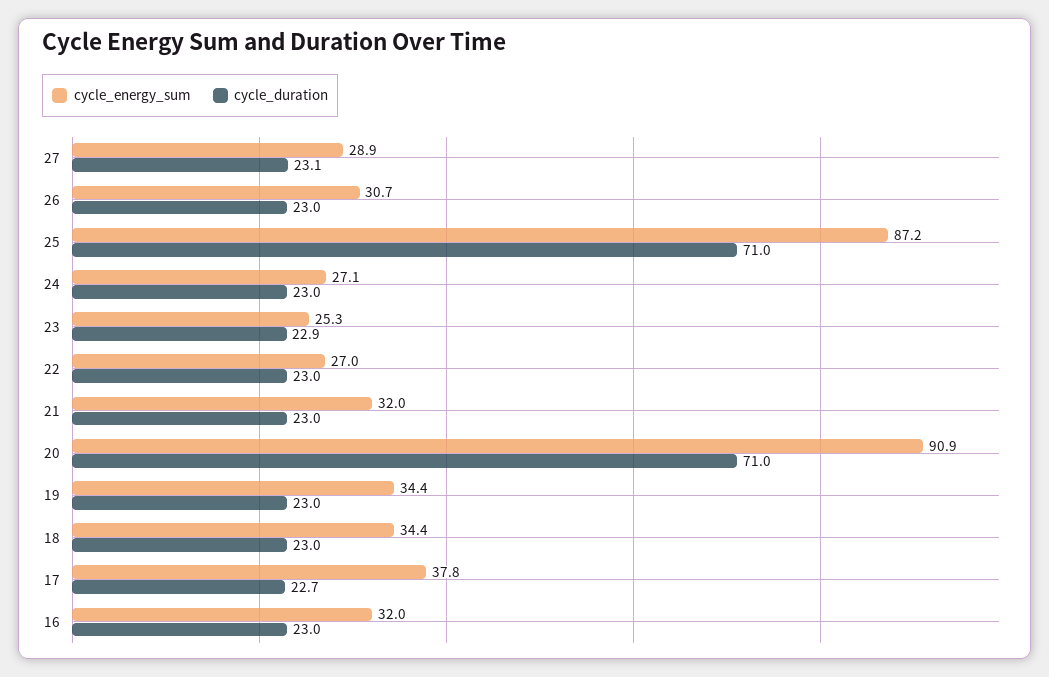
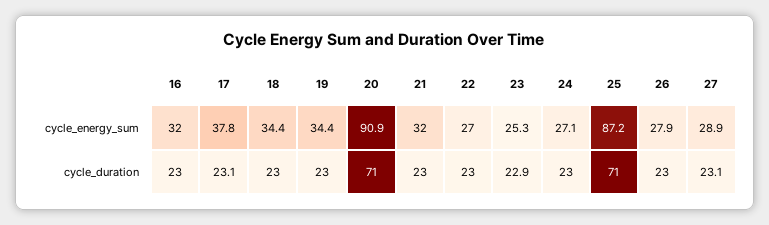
cycle_energy_sum, 26: 30.7 -> 27.9
cycle_duration, 17: 22.7 -> 23.1

